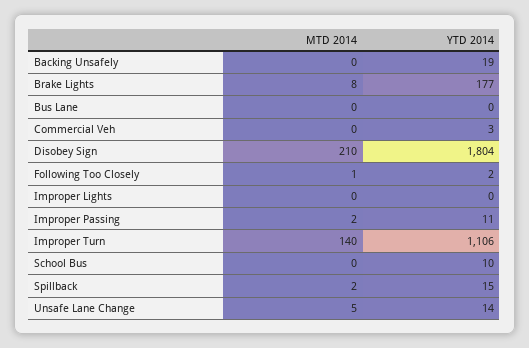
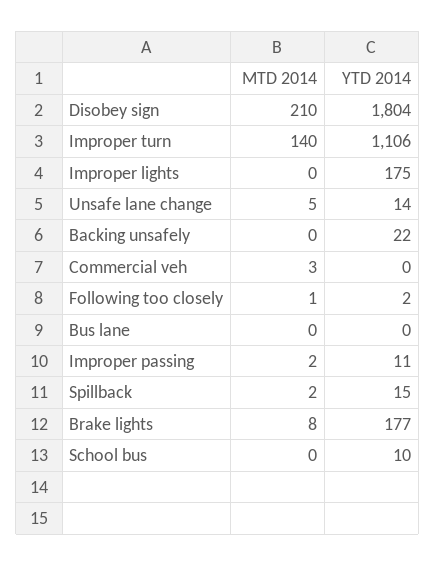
YTD 2014, Backing Unsafely: 19 -> 22
MTD 2014, Commercial Veh: 0 -> 3
YTD 2014, Commercial Veh: 3 -> 0
YTD 2014, Improper Lights: 0 -> 175

